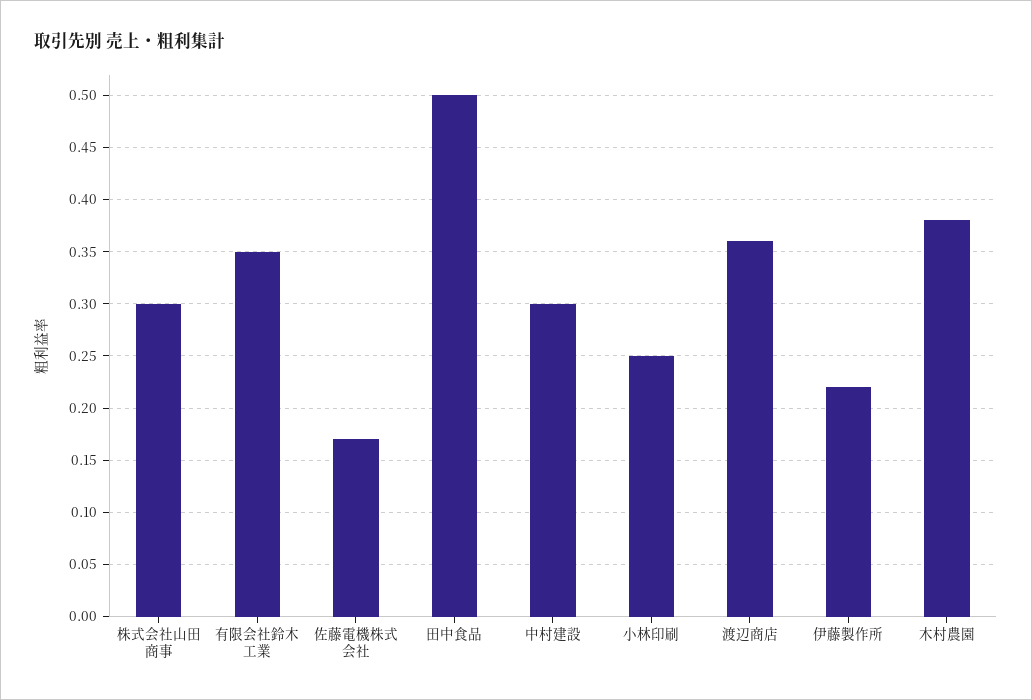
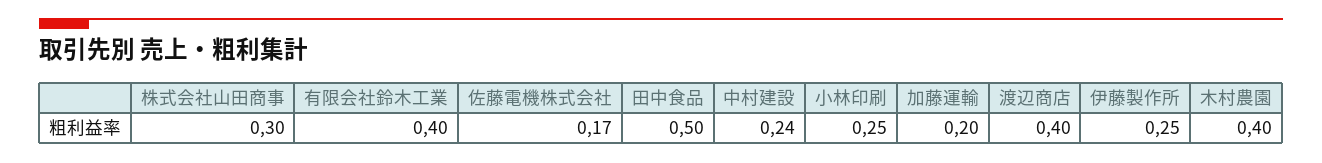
有限会社鈴木工業: 0.35 -> 0.4
中村建設: 0.3 -> 0.24
渡辺商店: 0.36 -> 0.4
伊藤製作所: 0.22 -> 0.25
木村農園: 0.38 -> 0.4
加藤運輸: none -> 0.2

